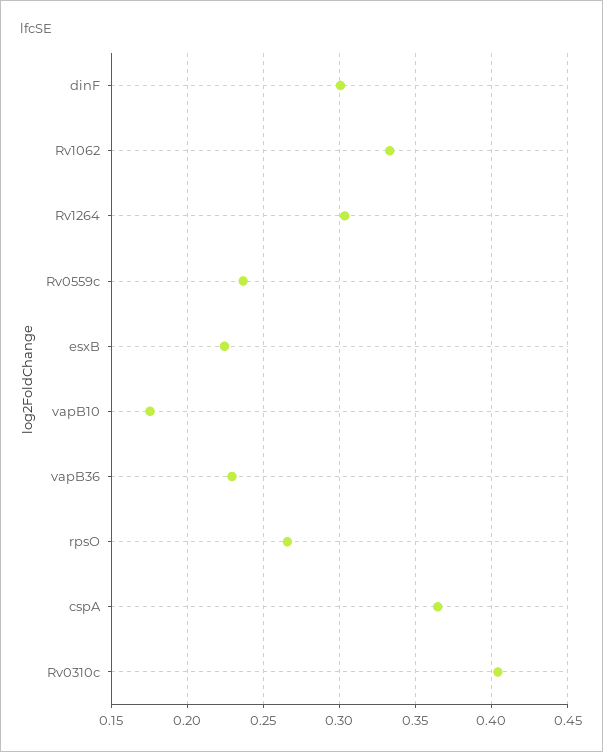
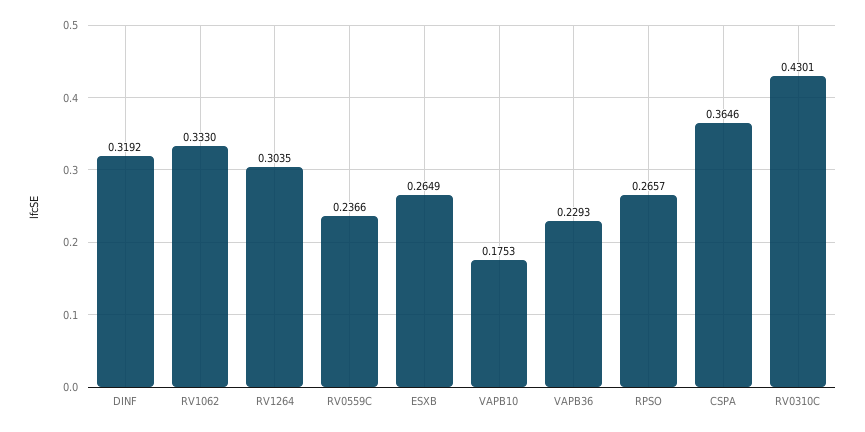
dinF: 0.3 -> 0.3192
esxB: 0.225 -> 0.2649
Rv0310c: 0.405 -> 0.4301

